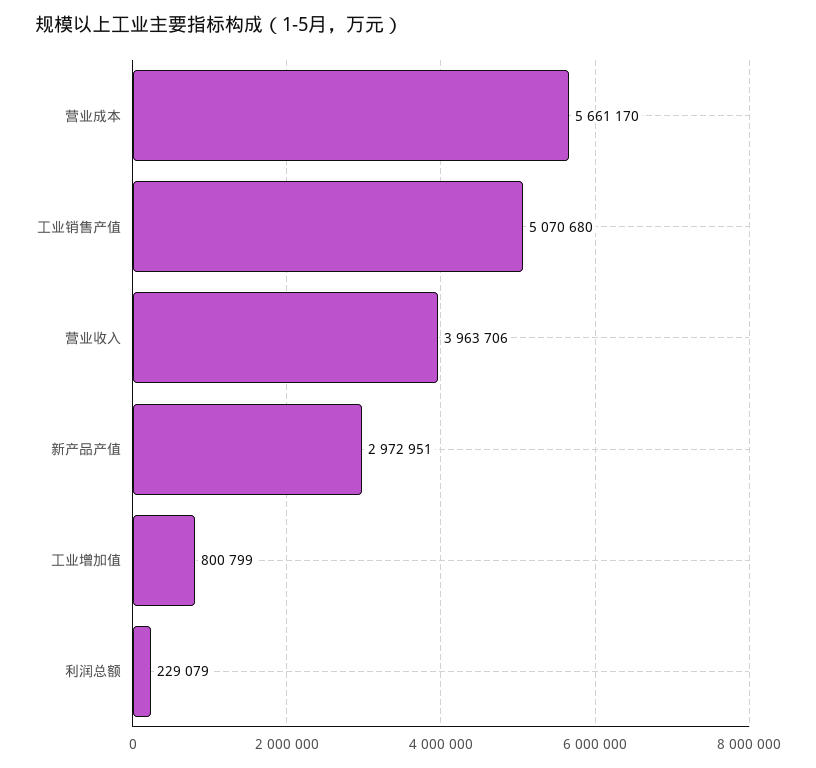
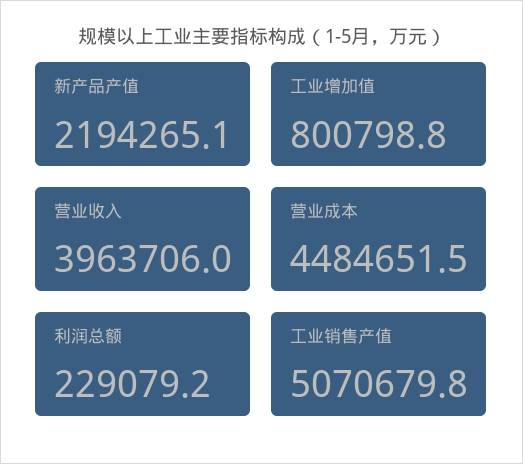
营业成本: 5661170 -> 4484651.5
新产品产值: 2972951 -> 2194265.1

